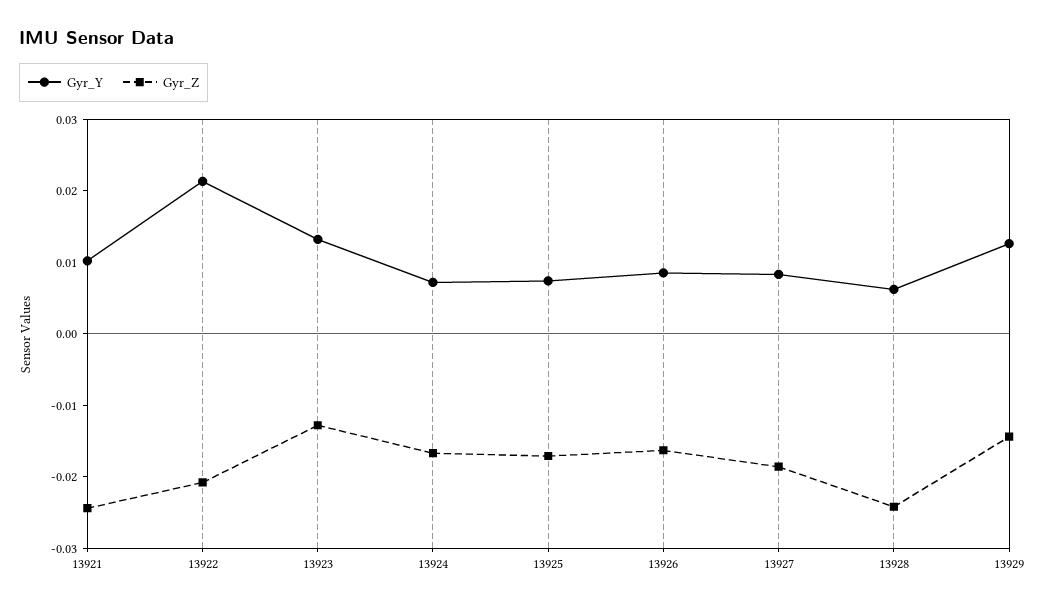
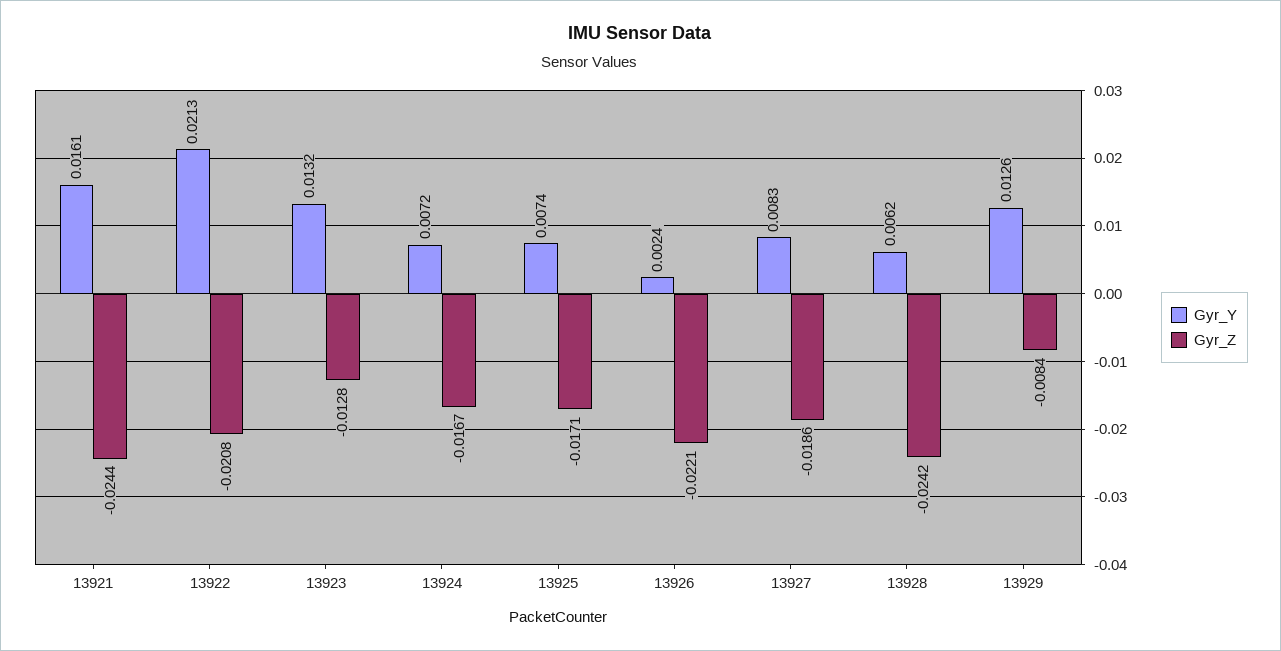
Gyr_Y, 13921: 0.01 -> 0.0161
Gyr_Y, 13926: 0.008 -> 0.0024
Gyr_Z, 13926: -0.016 -> -0.0221
Gyr_Z, 13929: -0.014 -> -0.0084

